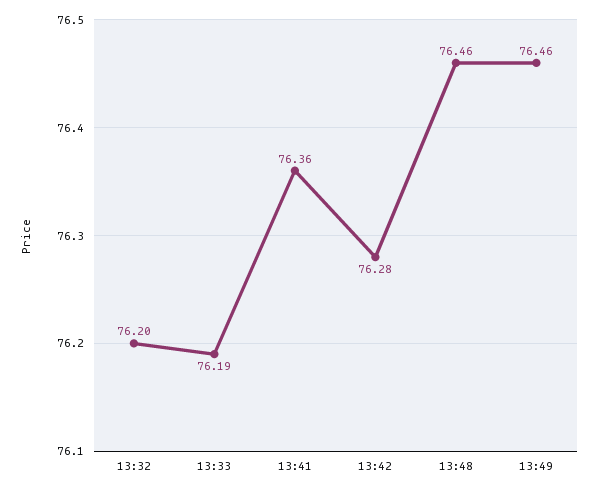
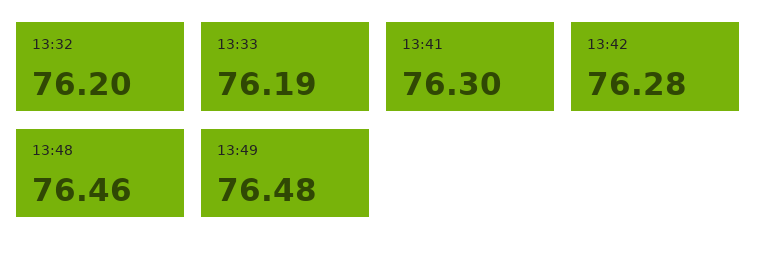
13:41: 76.36 -> 76.3
13:49: 76.46 -> 76.48

